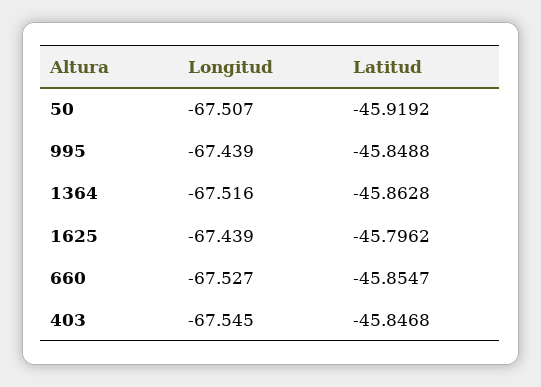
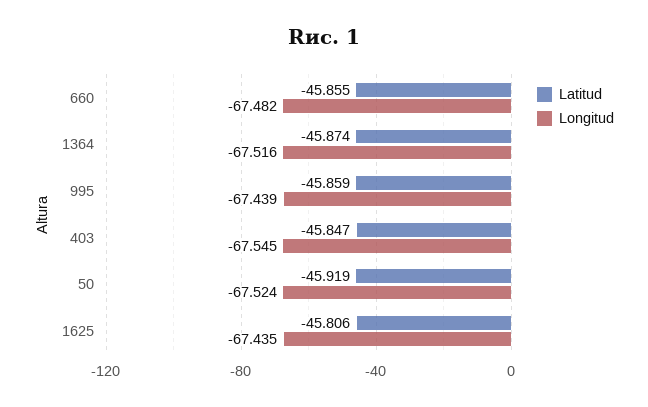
Longitud, 50: -67.507 -> -67.524
Latitud, 995: -45.8488 -> -45.859
Latitud, 1364: -45.8628 -> -45.874
Longitud, 1625: -67.439 -> -67.435
Latitud, 1625: -45.7962 -> -45.806
Longitud, 660: -67.527 -> -67.482

